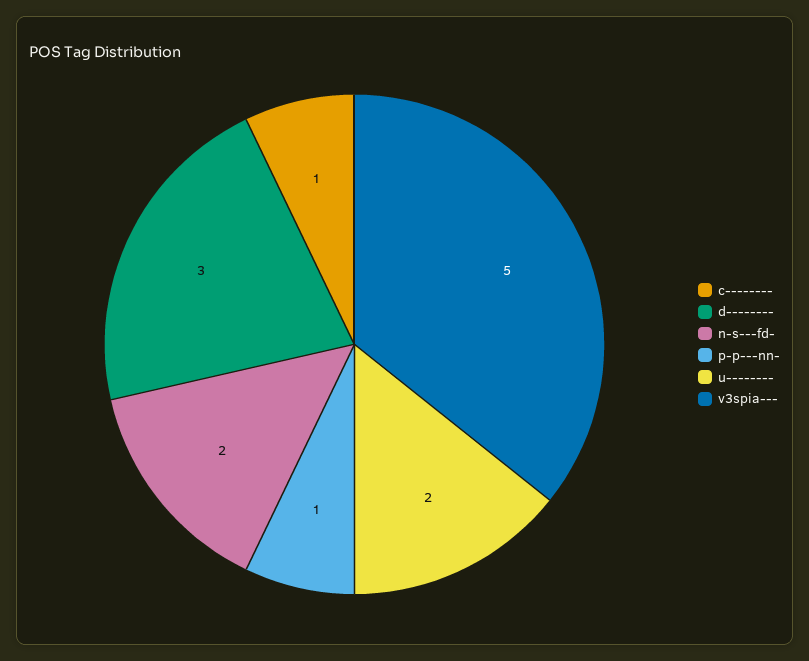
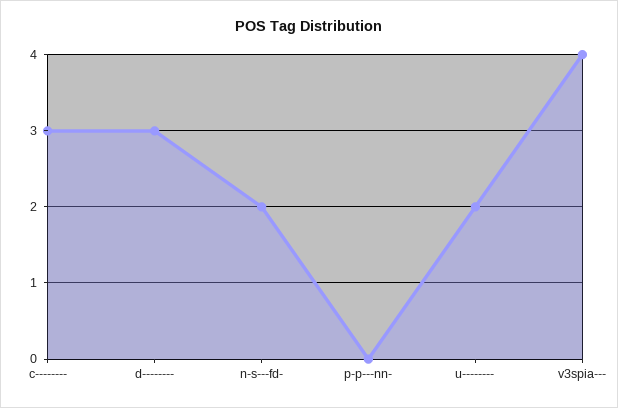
c--------: 1 -> 3
p-p---nn-: 1 -> 0
v3spia---: 5 -> 4

